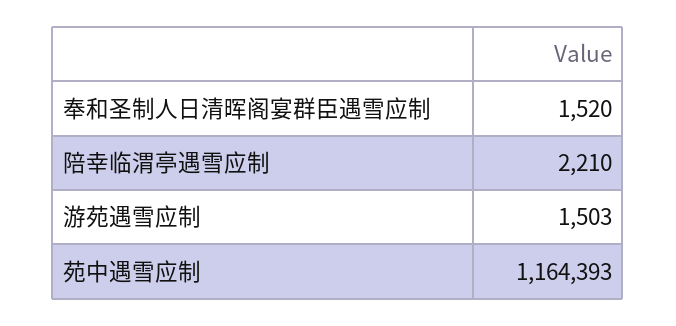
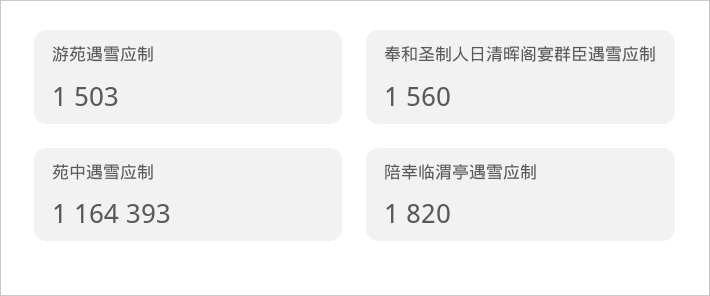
奉和圣制人日清晖阁宴群臣遇雪应制: 1520 -> 1560
陪幸临渭亭遇雪应制: 2210 -> 1820

